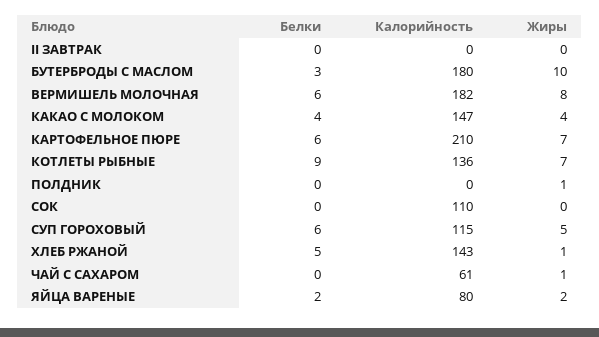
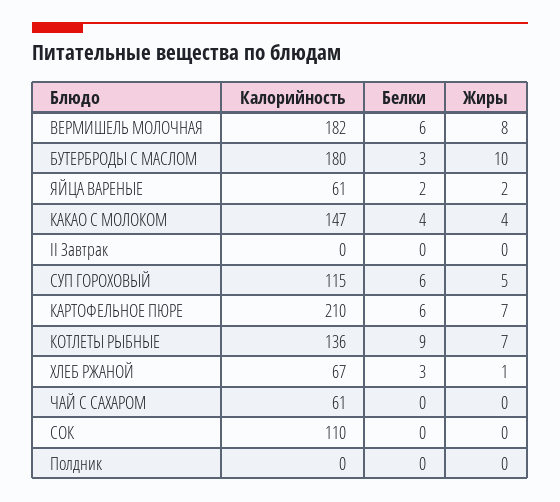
Жиры, ПОЛДНИК: 1 -> 0
Белки, ХЛЕБ РЖАНОЙ: 5 -> 3
Калорийность, ХЛЕБ РЖАНОЙ: 143 -> 67
Жиры, ЧАЙ С САХАРОМ: 1 -> 0
Калорийность, ЯЙЦА ВАРЕНЫЕ: 80 -> 61

